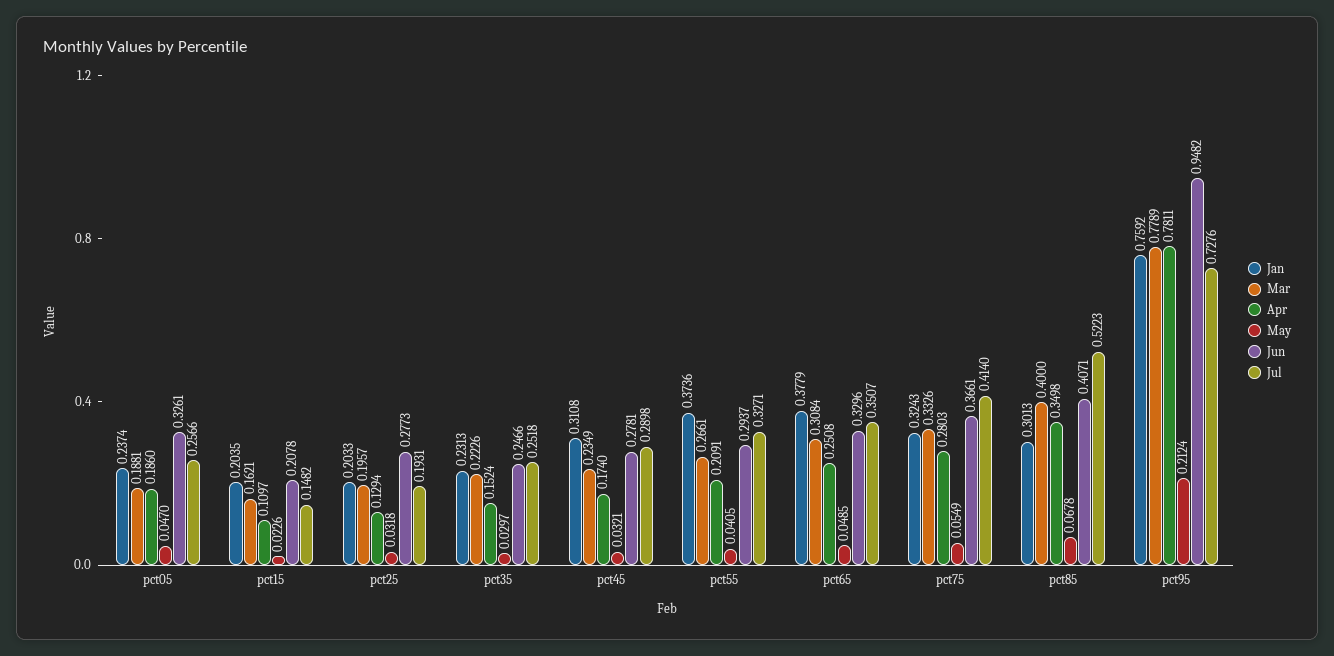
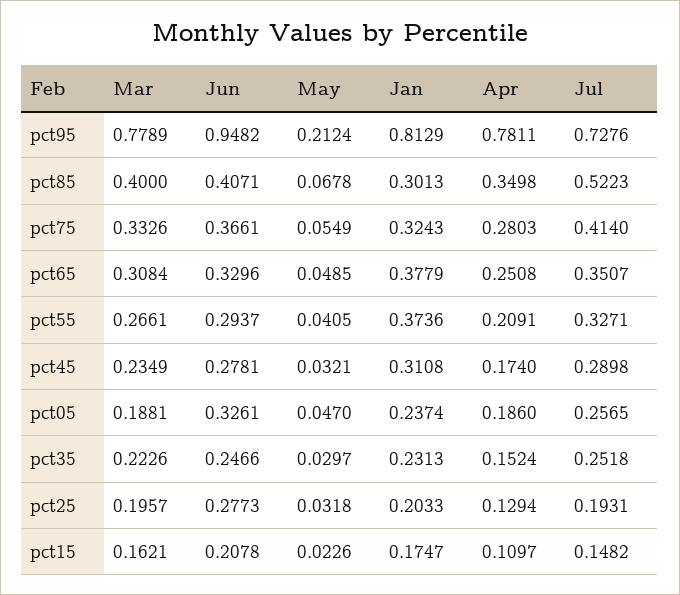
Jul, pct05: 0.2566 -> 0.2565
Jan, pct15: 0.2035 -> 0.1747
Jan, pct95: 0.7592 -> 0.8129

